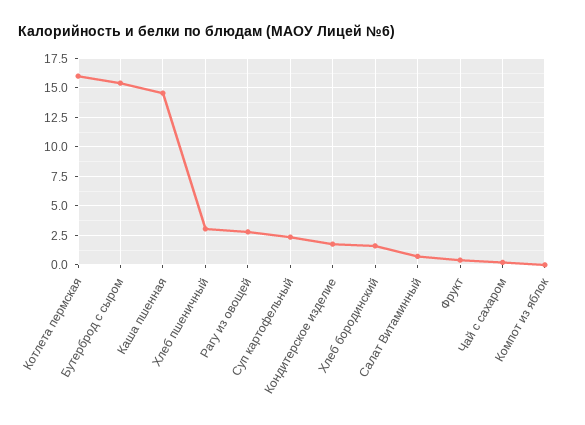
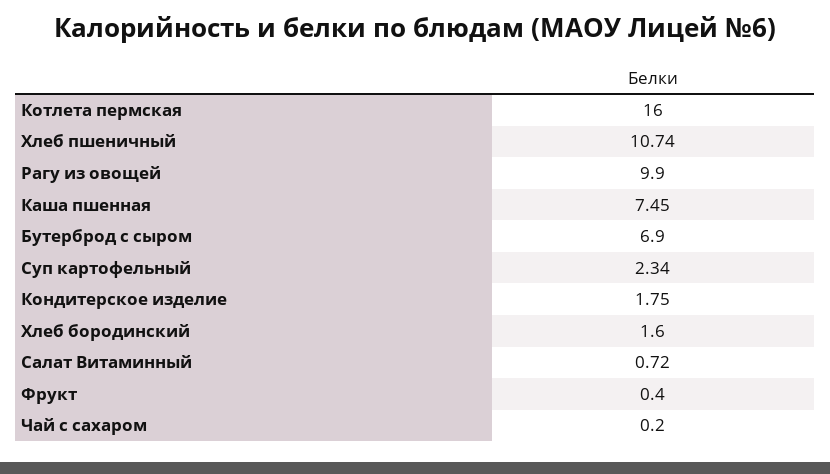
Бутерброд с сыром: 15 -> 6.9
Каша пшенная: 15 -> 7.45
Хлеб пшеничный: 2.5 -> 10.74
Рагу из овощей: 2.5 -> 9.9
Компот из яблок: 0 -> none

